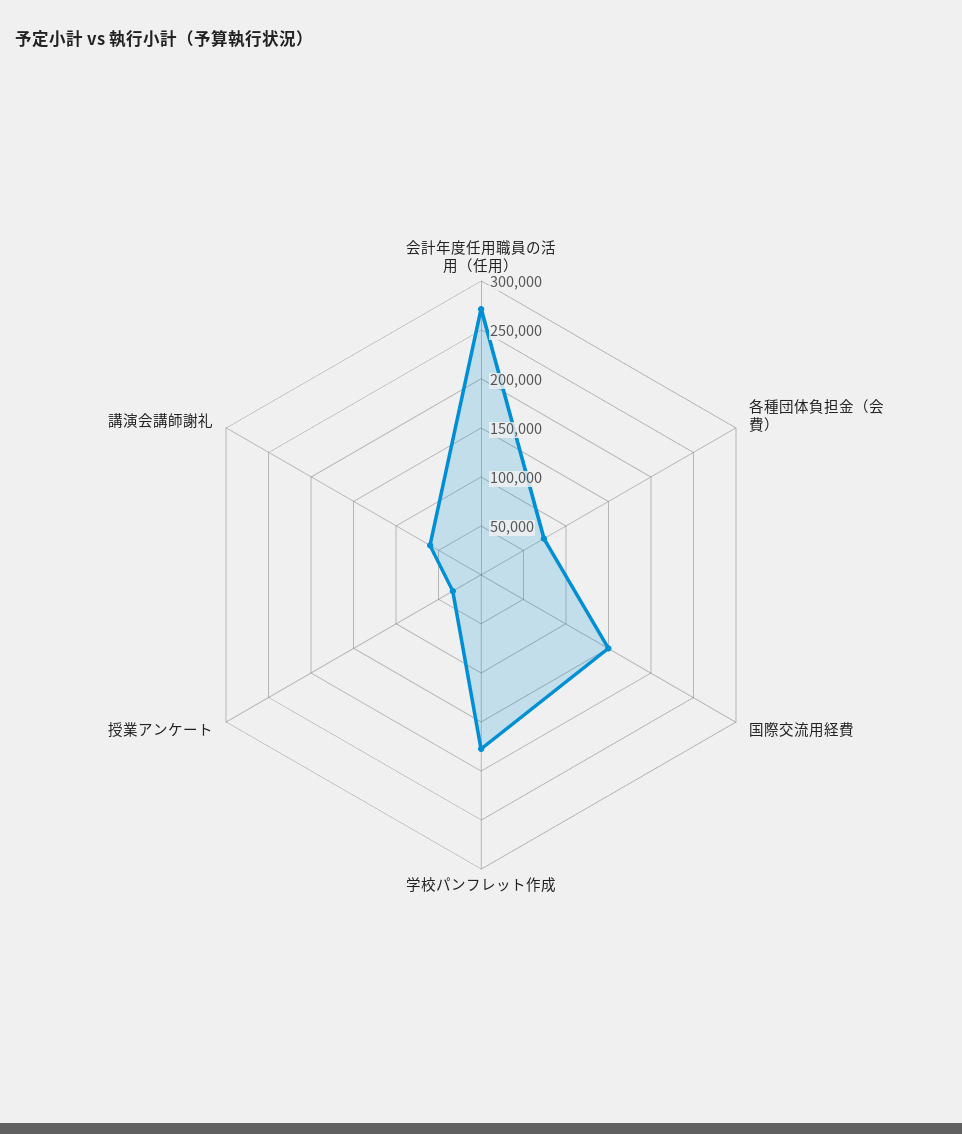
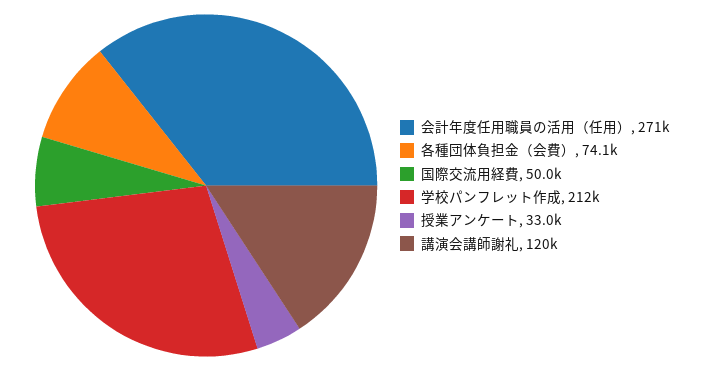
国際交流用経費: 150000 -> 50000
学校パンフレット作成: 180000 -> 212000
講演会講師謝礼: 60000 -> 120000

